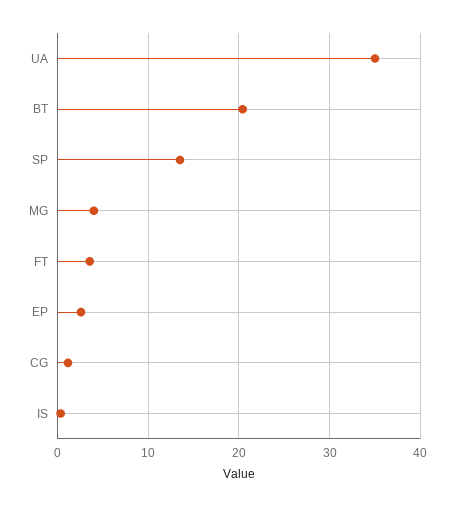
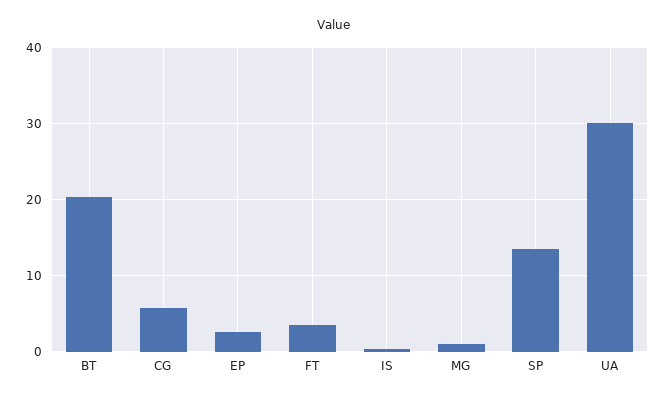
UA: 35 -> 30
MG: 4 -> 1
CG: 1 -> 6

